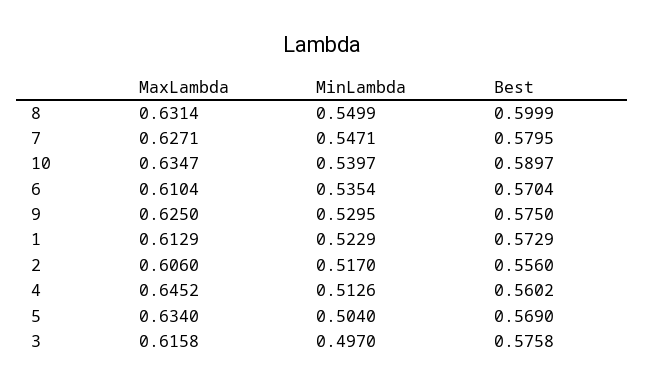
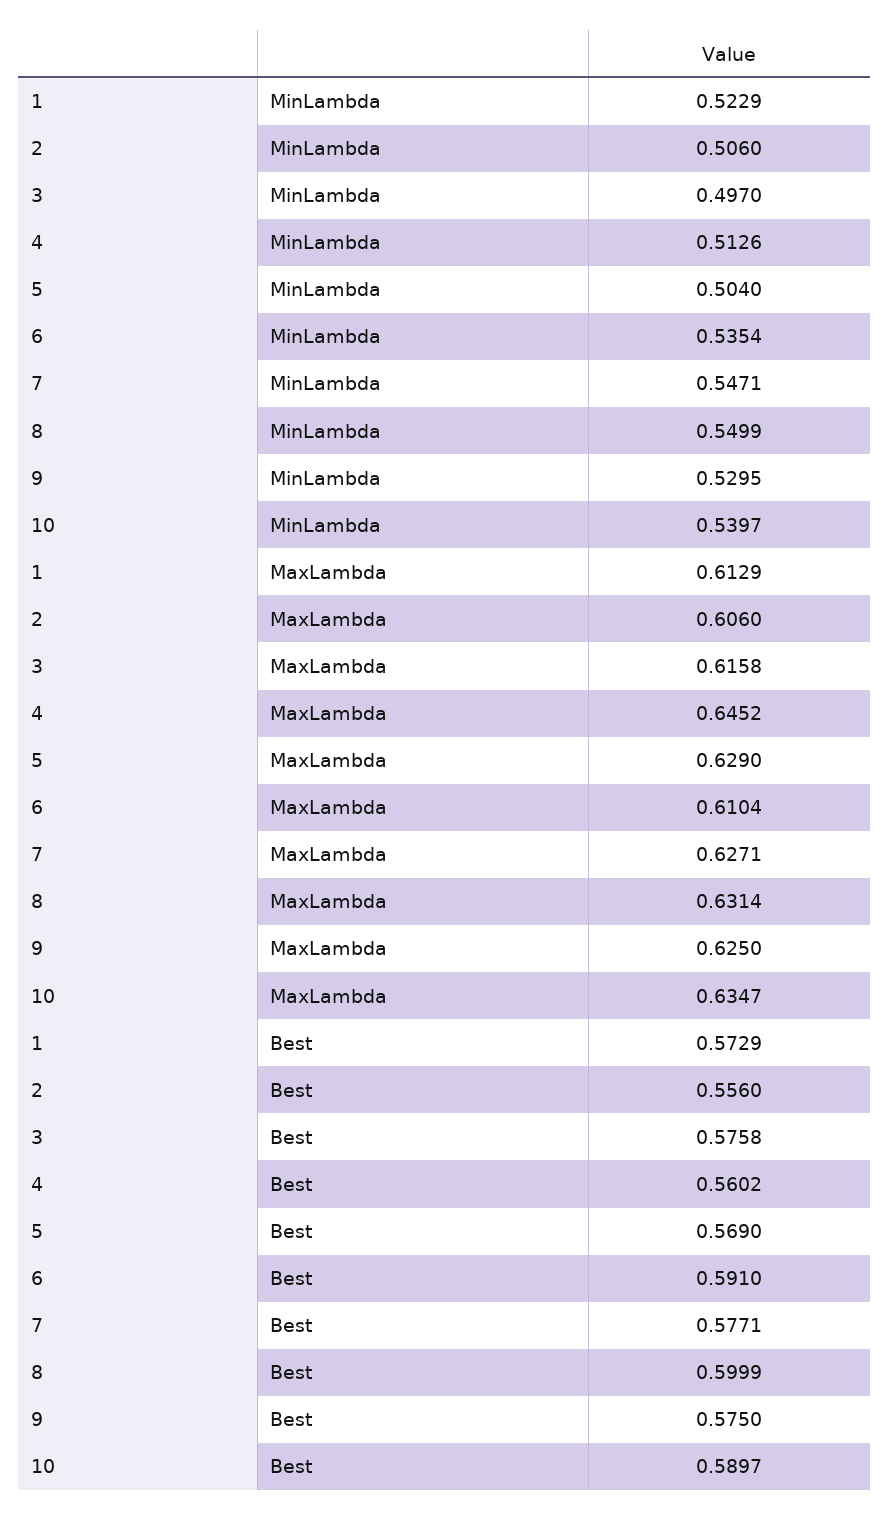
Best, 7: 0.5795 -> 0.5771
Best, 6: 0.5704 -> 0.591
MinLambda, 2: 0.517 -> 0.506
MaxLambda, 5: 0.634 -> 0.629

